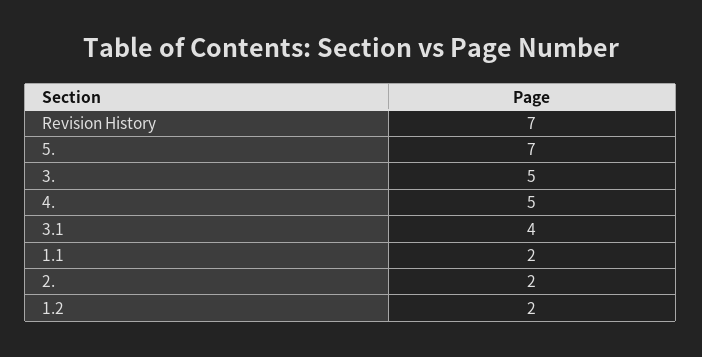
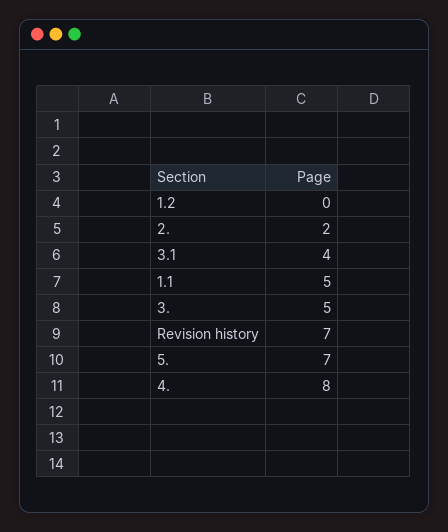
4.: 5 -> 8
1.1: 2 -> 5
1.2: 2 -> 0

